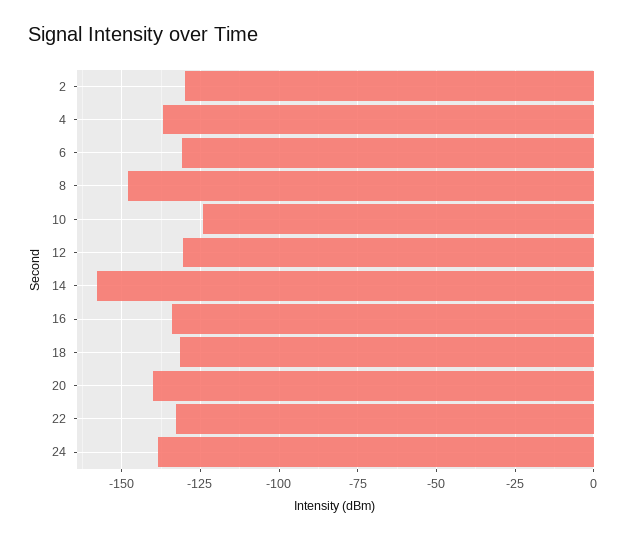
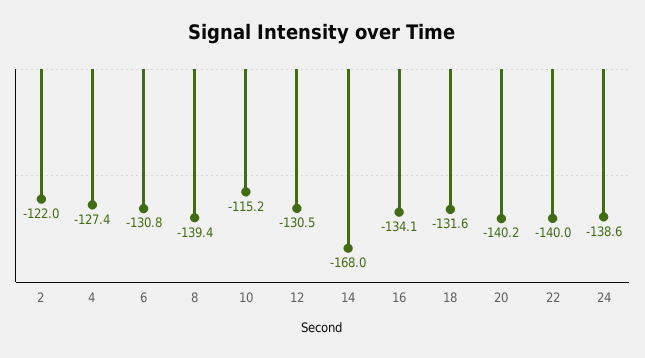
2: -130 -> -122
4: -137.5 -> -127.4
8: -147.5 -> -139.4
10: -125 -> -115.2
14: -157.5 -> -168
22: -132.5 -> -140

